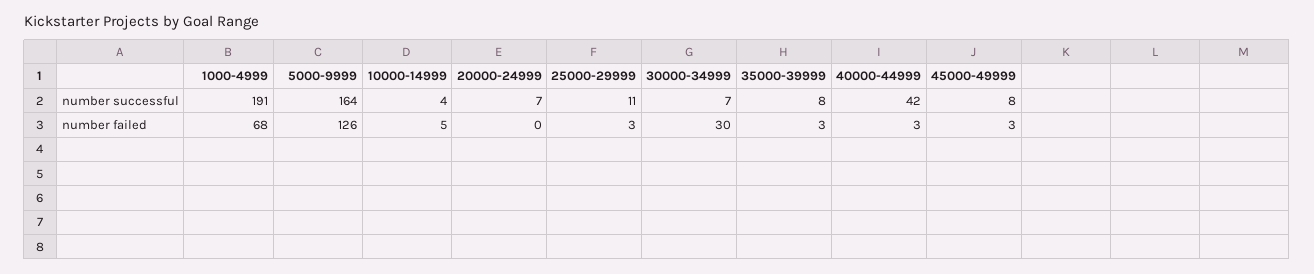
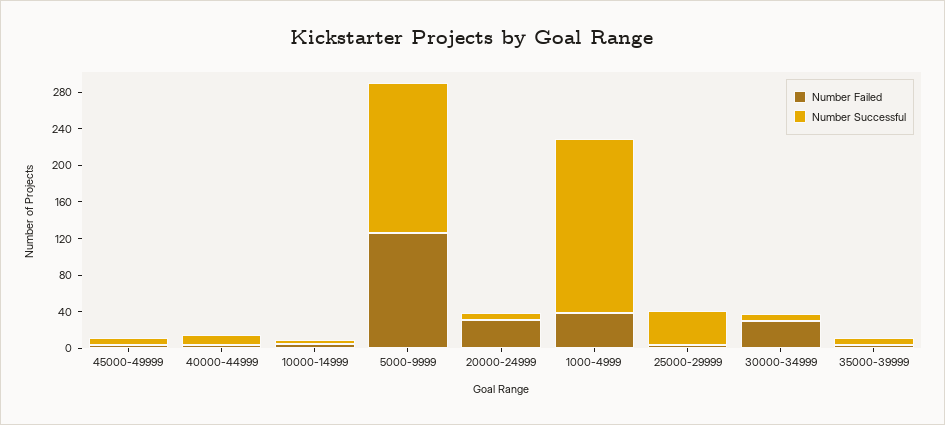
number successful, 25000-29999: 11 -> 40
number successful, 40000-44999: 42 -> 10
number failed, 1000-4999: 68 -> 40
number failed, 20000-24999: 0 -> 30

